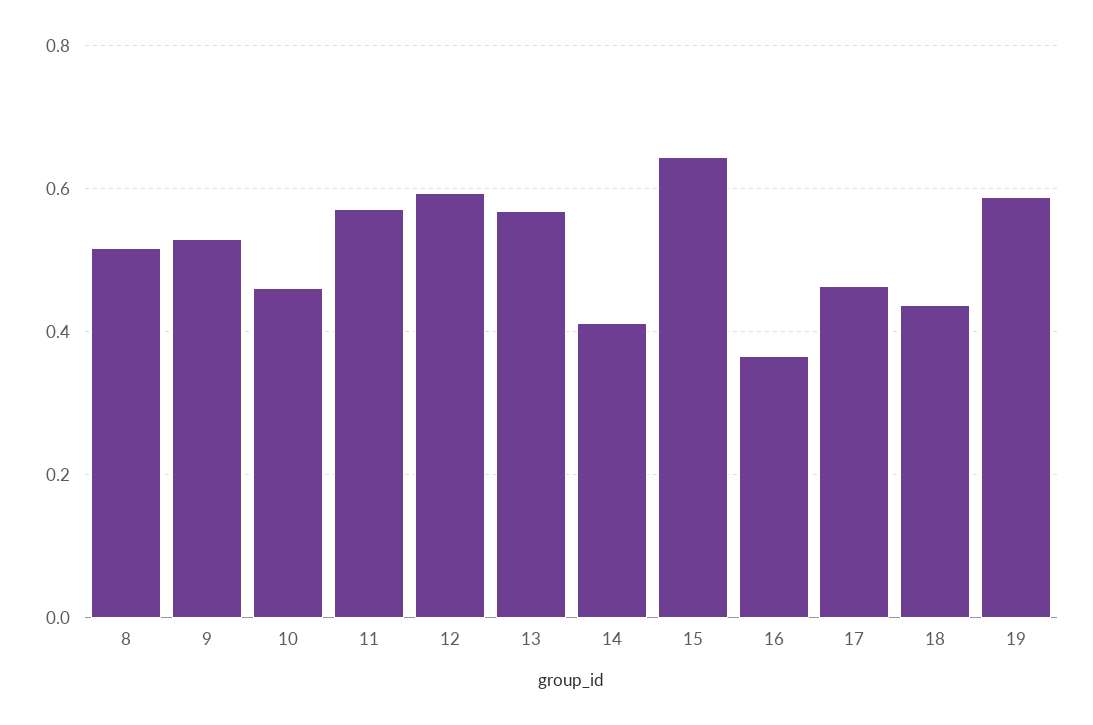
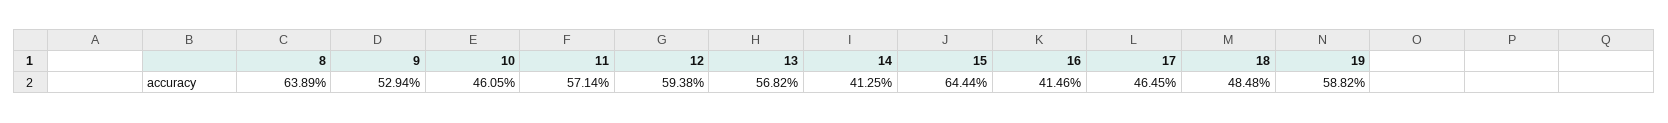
8: 0.52 -> 0.6389
16: 0.36 -> 0.4146
18: 0.44 -> 0.4848

